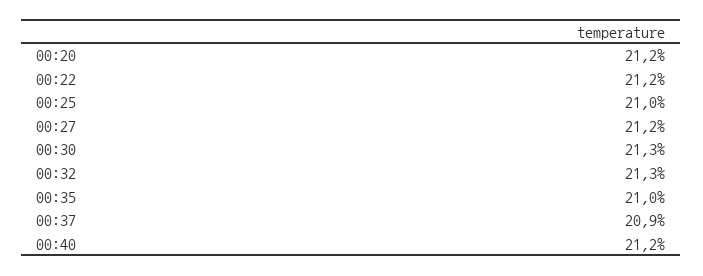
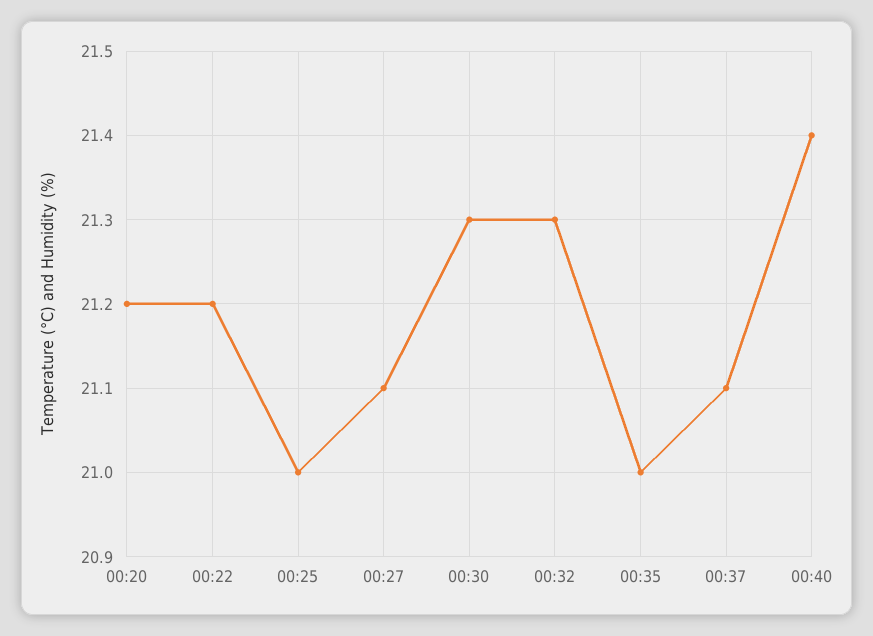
00:27: 21.2 -> 21.1
00:37: 20.9 -> 21.1
00:40: 21.2 -> 21.4

